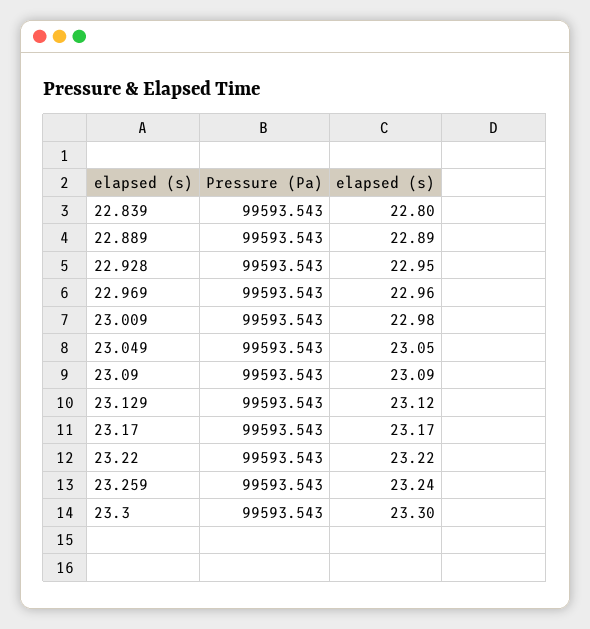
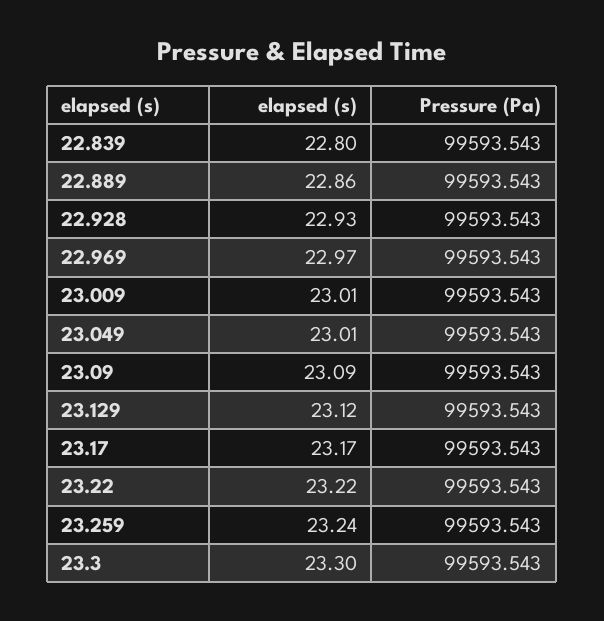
elapsed (s), 22.889: 22.89 -> 22.86
elapsed (s), 22.928: 22.95 -> 22.93
elapsed (s), 22.969: 22.96 -> 22.97
elapsed (s), 23.009: 22.98 -> 23.01
elapsed (s), 23.049: 23.05 -> 23.01

